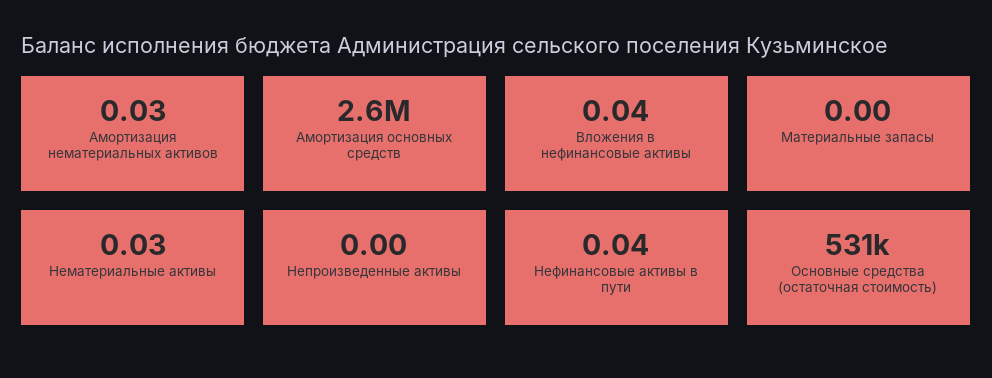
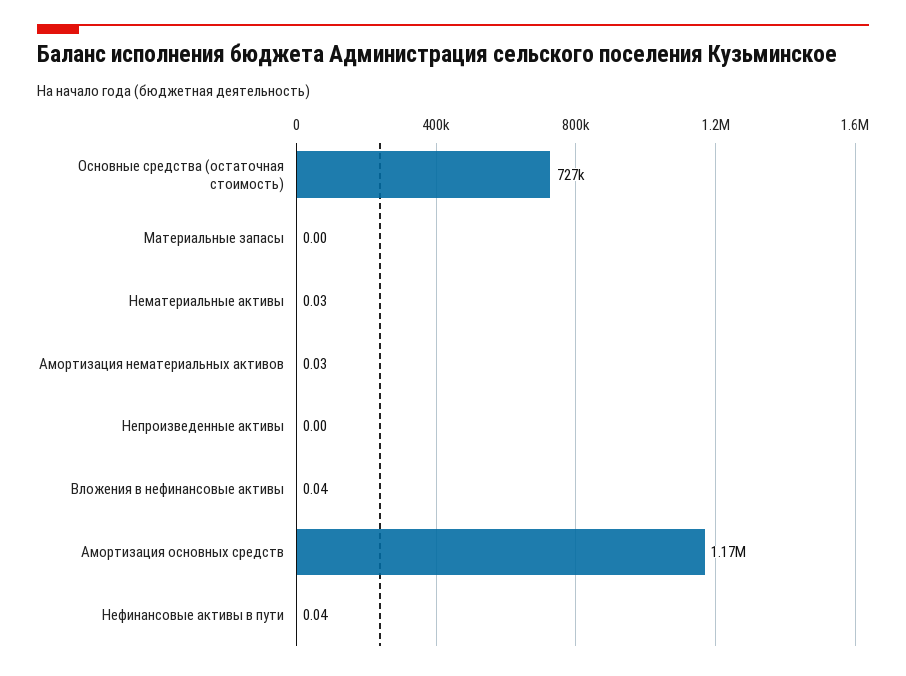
Амортизация основных средств: 2600000 -> 1170000
Основные средства (остаточная стоимость): 531000 -> 727000

